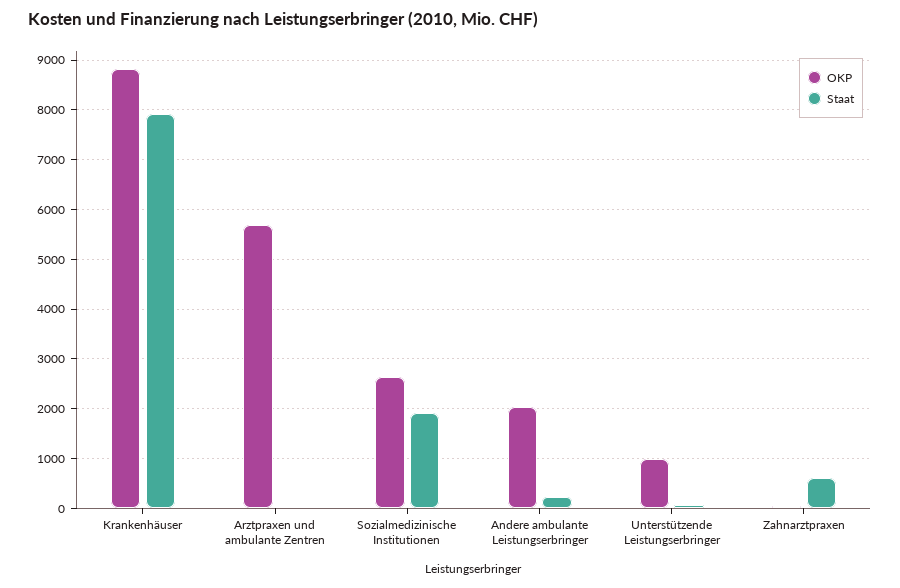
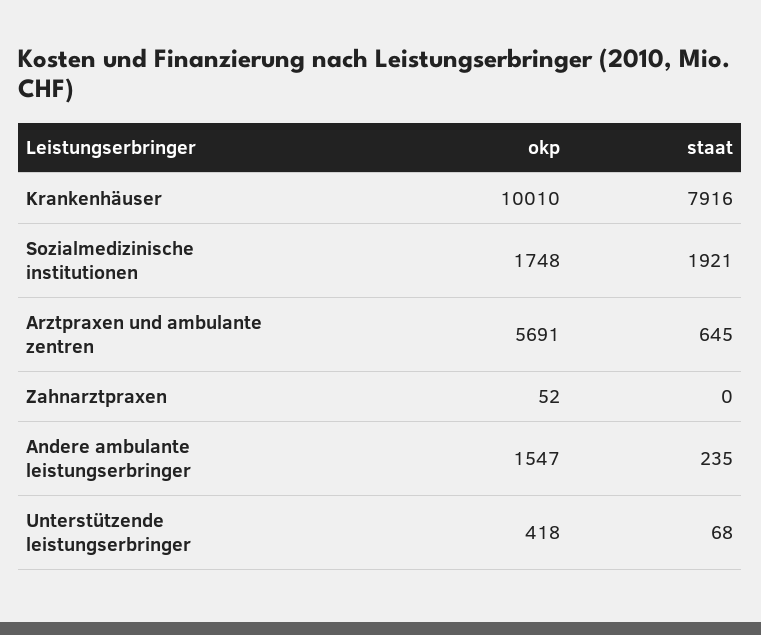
OKP, Krankenhäuser: 8800 -> 10010
Staat, Arztpraxen und ambulante Zentren: 0 -> 645
OKP, Sozialmedizinische Institutionen: 2600 -> 1748
OKP, Andere ambulante Leistungserbringer: 2000 -> 1547
OKP, Unterstützende Leistungserbringer: 1000 -> 418
Staat, Zahnarztpraxen: 600 -> 0

